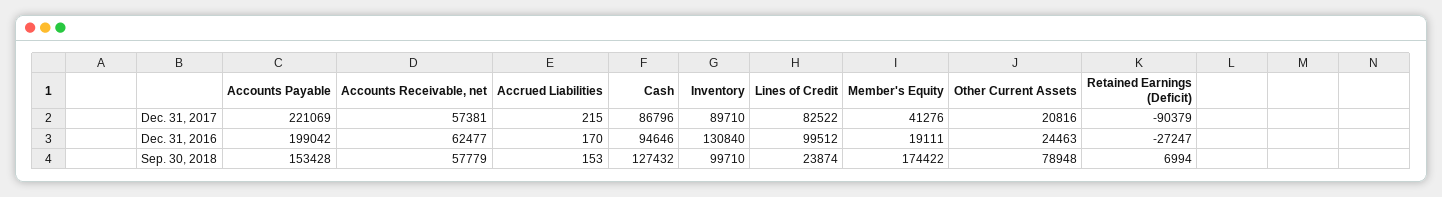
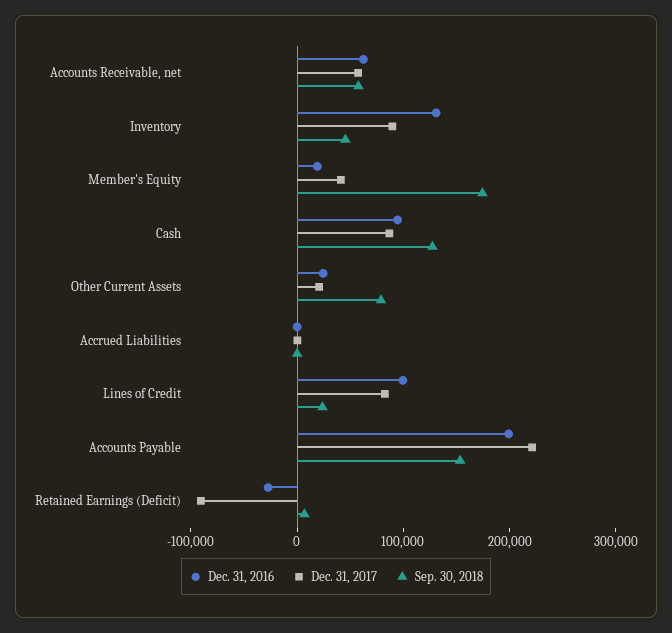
Sep. 30, 2018, Inventory: 99710 -> 40000

